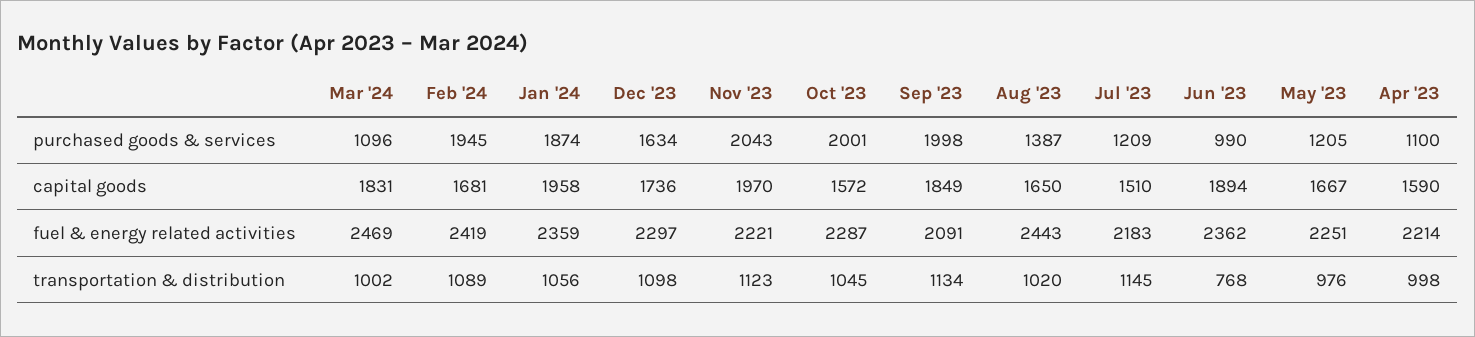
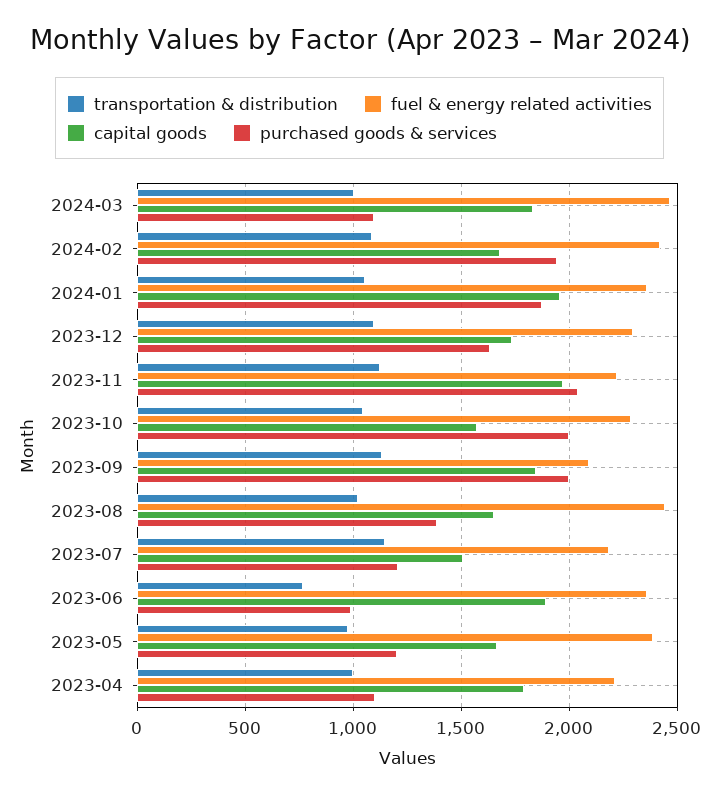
capital goods, Apr '23: 1590 -> 1800
fuel & energy related activities, May '23: 2251 -> 2400

